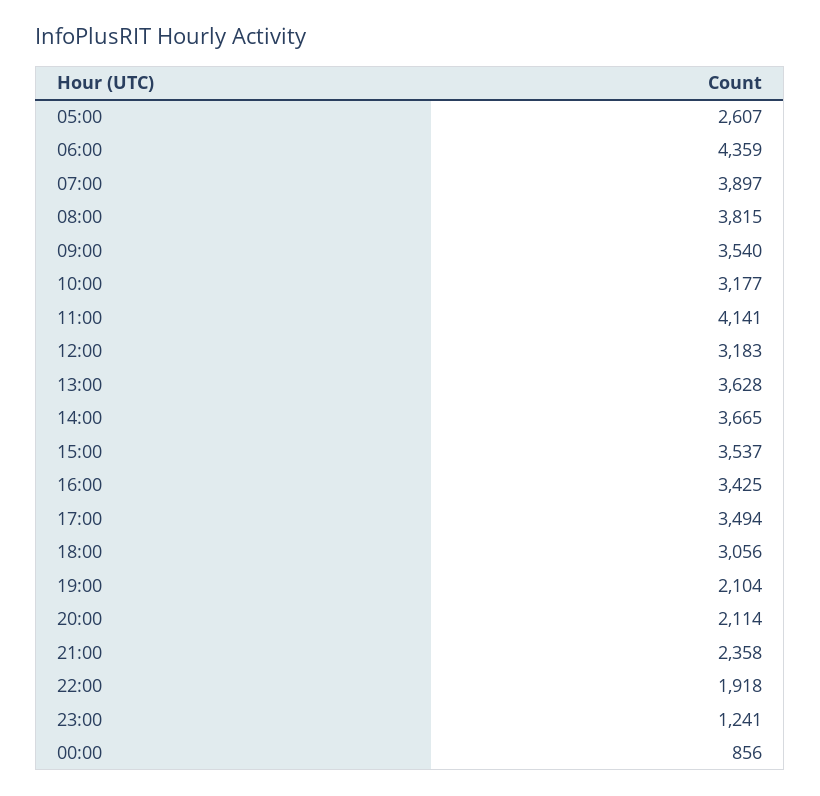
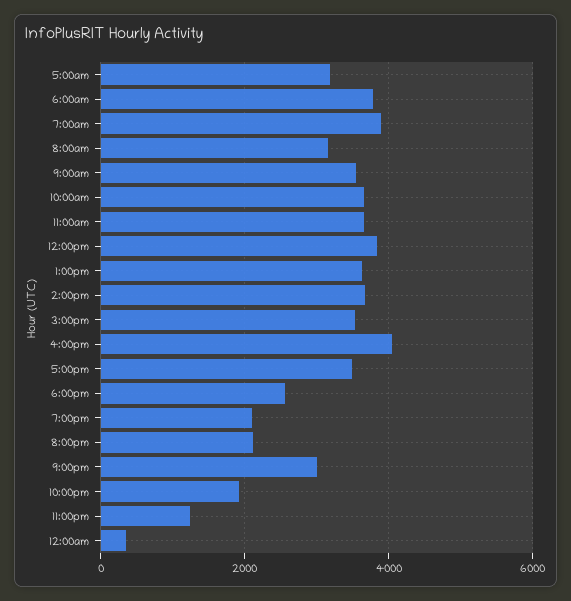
05:00: 2607 -> 3200
06:00: 4359 -> 3800
08:00: 3815 -> 3200
10:00: 3177 -> 3600
11:00: 4141 -> 3600
12:00: 3183 -> 3800
16:00: 3425 -> 4000
18:00: 3056 -> 2600
21:00: 2358 -> 3000
00:00: 856 -> 400

